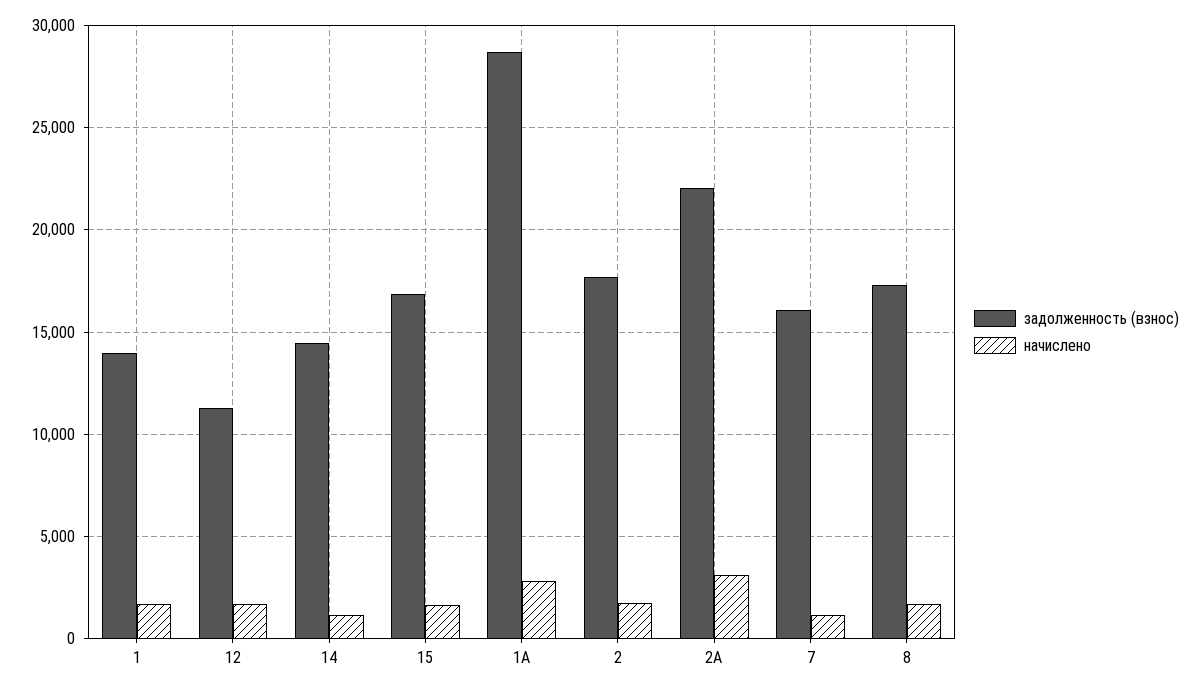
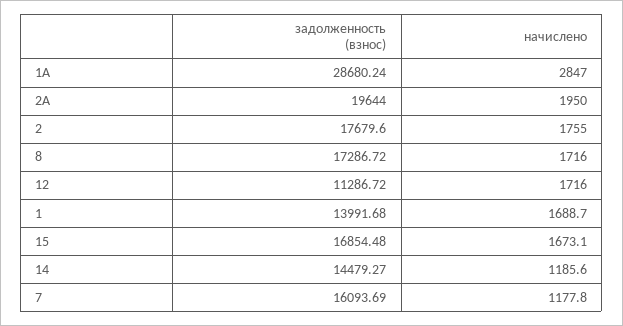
задолженность (взнос), 2А: 22000 -> 19644
начислено, 2А: 3000 -> 1950

